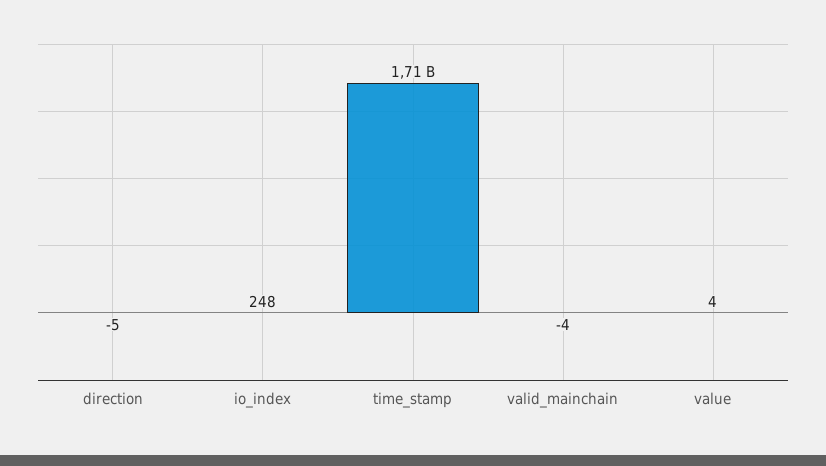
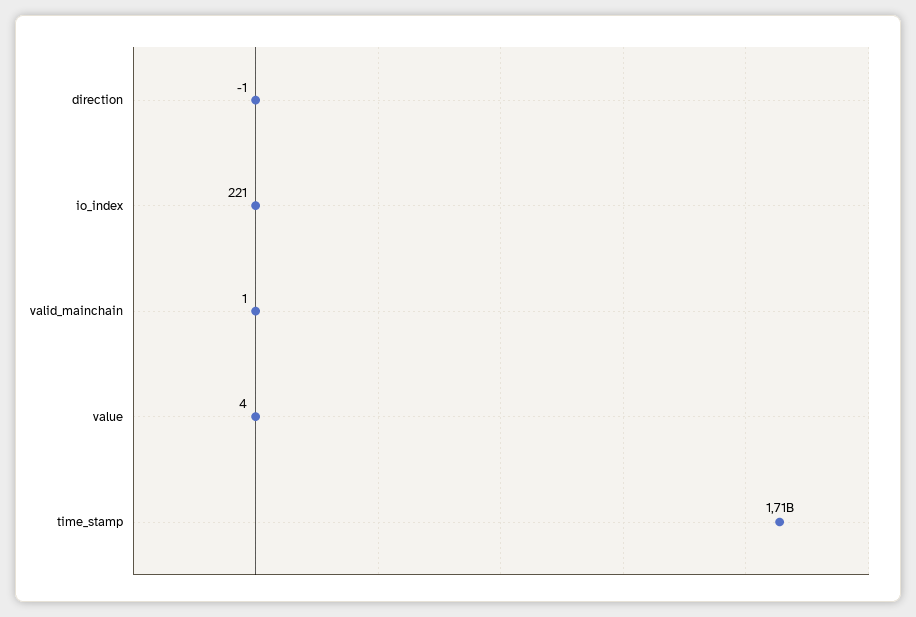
direction: -5 -> -1
io_index: 248 -> 221
valid_mainchain: -4 -> 1

